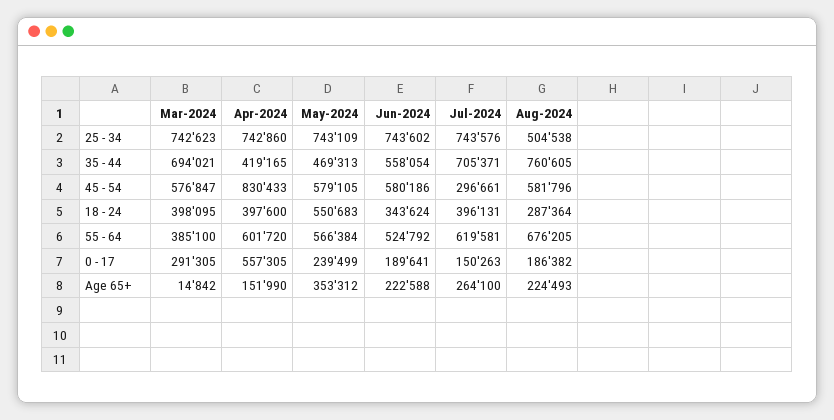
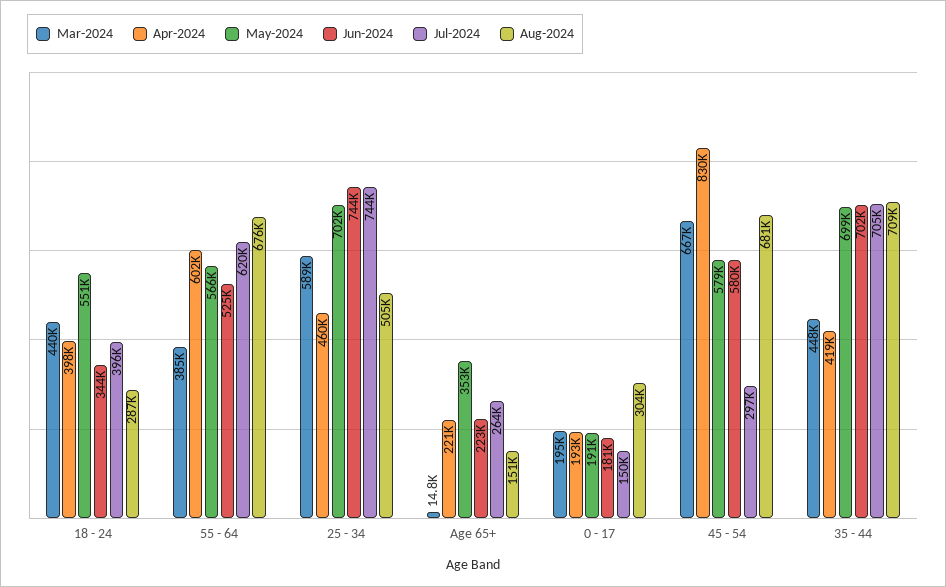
Mar-2024, 25 - 34: 742623 -> 589000
Apr-2024, 25 - 34: 742860 -> 460000
May-2024, 25 - 34: 743109 -> 702000
Mar-2024, 35 - 44: 694021 -> 448000
May-2024, 35 - 44: 469313 -> 699000
Jun-2024, 35 - 44: 558054 -> 702000
Aug-2024, 35 - 44: 760605 -> 709000
Mar-2024, 45 - 54: 576847 -> 667000
Aug-2024, 45 - 54: 581796 -> 681000
Mar-2024, 18 - 24: 398095 -> 440000
Mar-2024, 0 - 17: 291305 -> 195000
Apr-2024, 0 - 17: 557305 -> 193000
May-2024, 0 - 17: 239499 -> 191000
Jun-2024, 0 - 17: 189641 -> 181000
Aug-2024, 0 - 17: 186382 -> 304000
Apr-2024, Age 65+: 151990 -> 221000
Aug-2024, Age 65+: 224493 -> 151000

